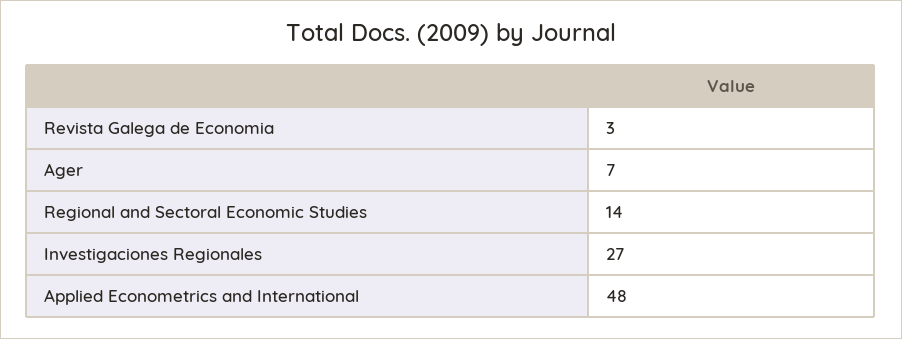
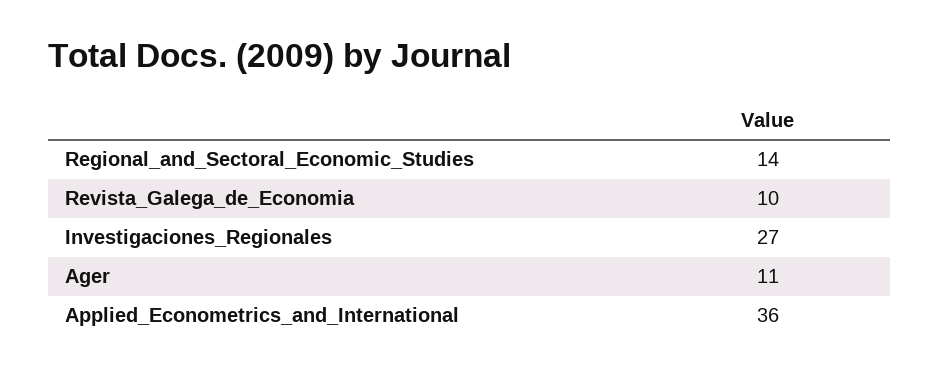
Revista Galega de Economia: 3 -> 10
Ager: 7 -> 11
Applied Econometrics and International: 48 -> 36

